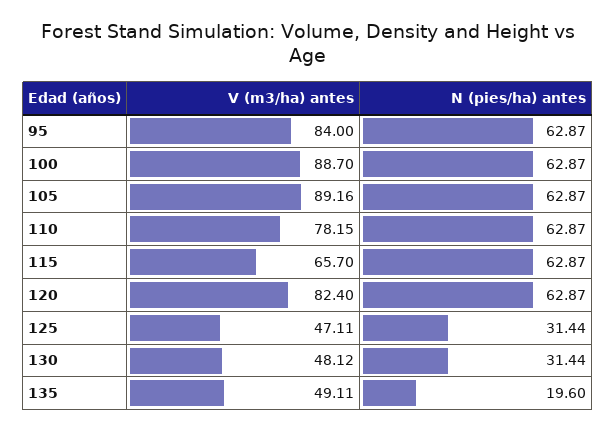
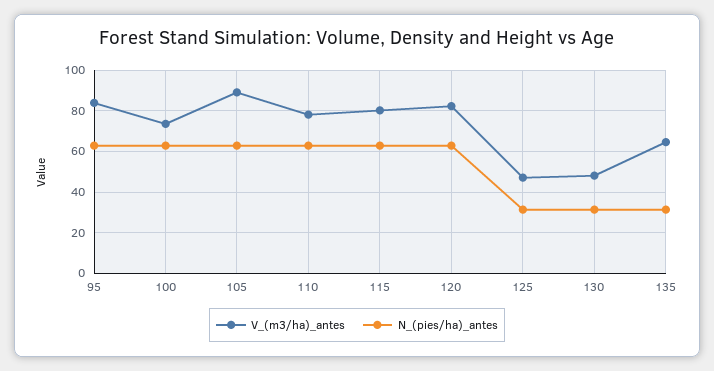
V (m3/ha) antes, 100: 88.7 -> 75
V (m3/ha) antes, 115: 65.7 -> 80
V (m3/ha) antes, 135: 49.11 -> 65
N (pies/ha) antes, 135: 19.6 -> 30

